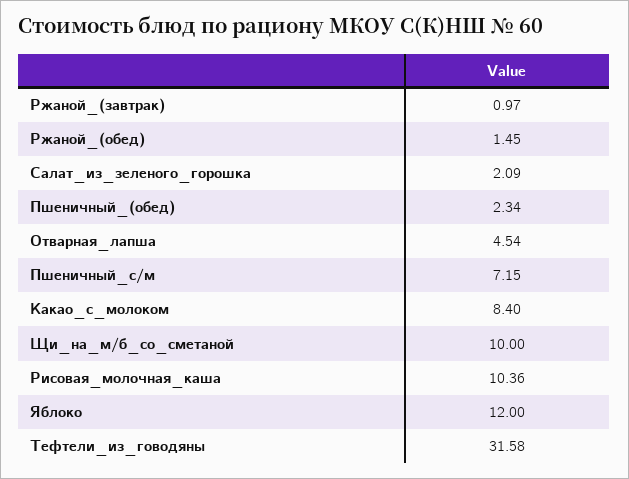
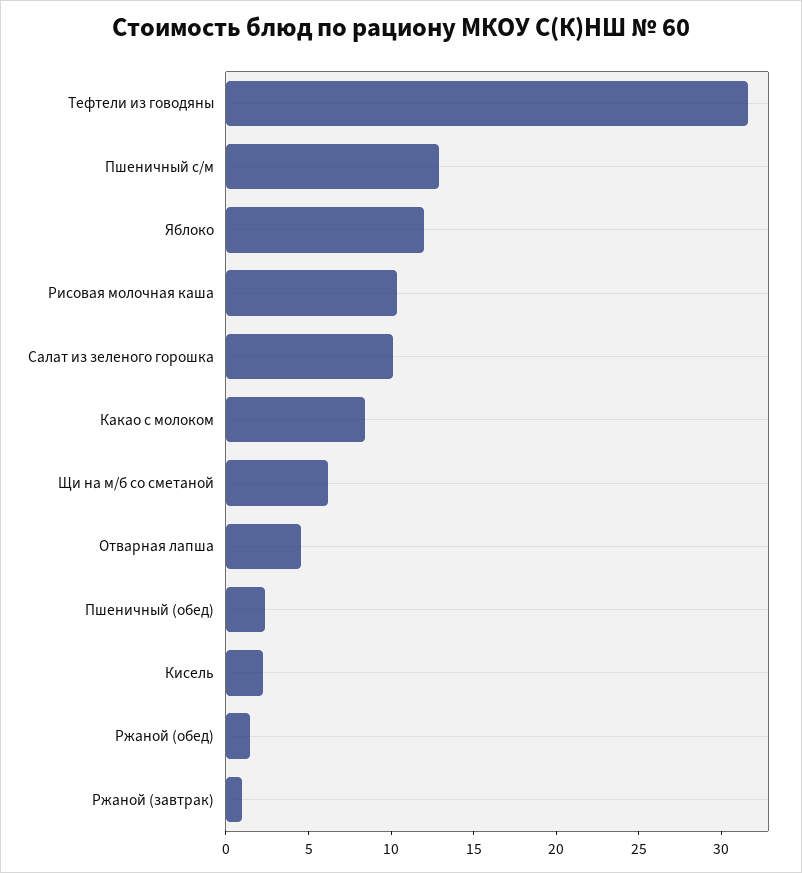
Салат_из_зеленого_горошка: 2.09 -> 10
Пшеничный_с/м: 7.15 -> 13
Щи_на_м/б_со_сметаной: 10 -> 6
Кисель: none -> 2

